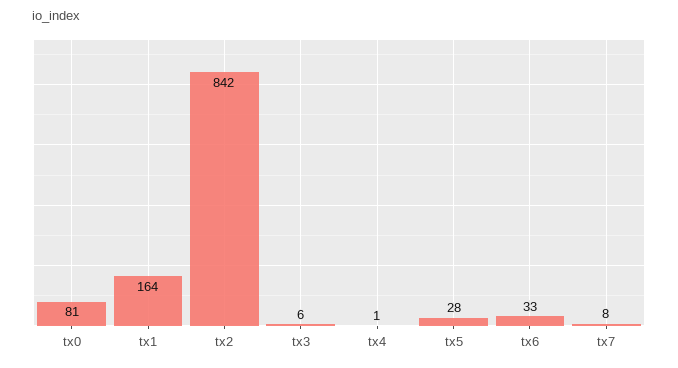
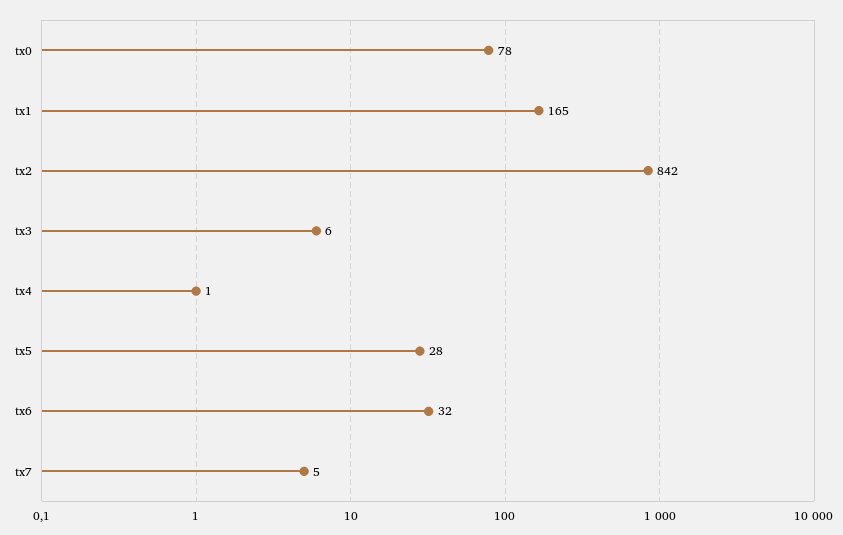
tx0: 81 -> 78
tx1: 164 -> 165
tx6: 33 -> 32
tx7: 8 -> 5

